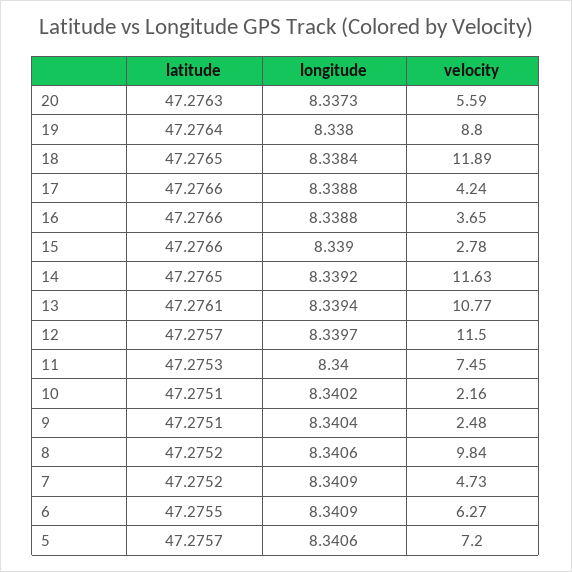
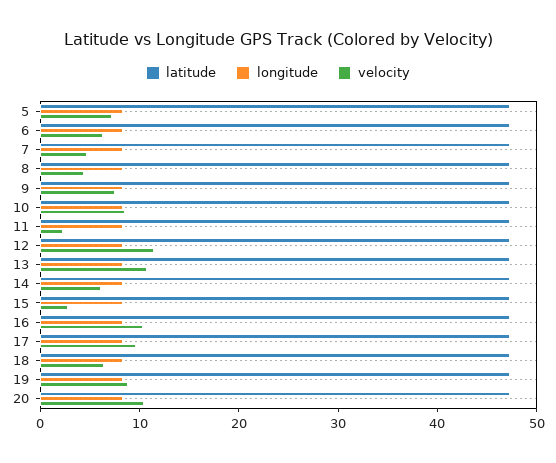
velocity, 20: 5.59 -> 10
velocity, 18: 11.89 -> 6
velocity, 17: 4.24 -> 10
velocity, 16: 3.65 -> 10
velocity, 14: 11.63 -> 6
velocity, 11: 7.45 -> 2
velocity, 10: 2.16 -> 8
velocity, 9: 2.48 -> 8
velocity, 8: 9.84 -> 4

